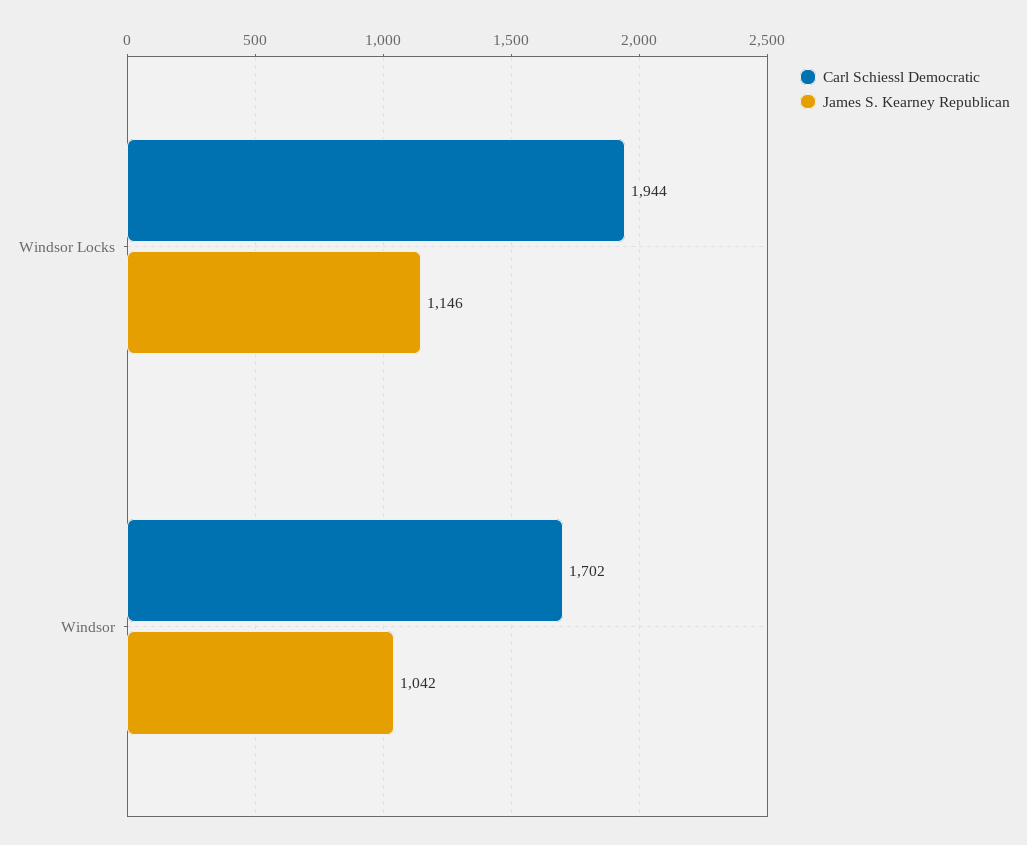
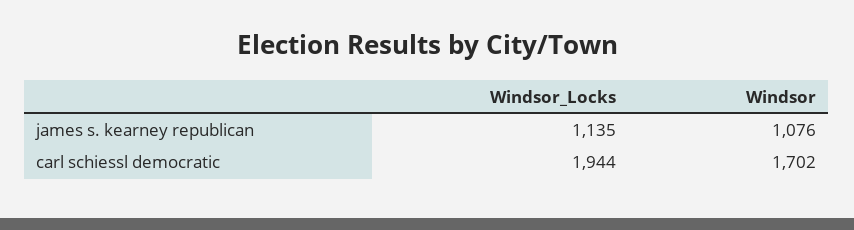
James S. Kearney Republican, Windsor Locks: 1146 -> 1135
James S. Kearney Republican, Windsor: 1042 -> 1076

